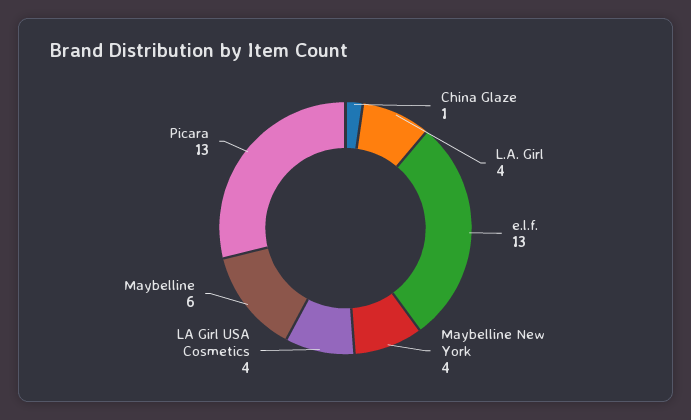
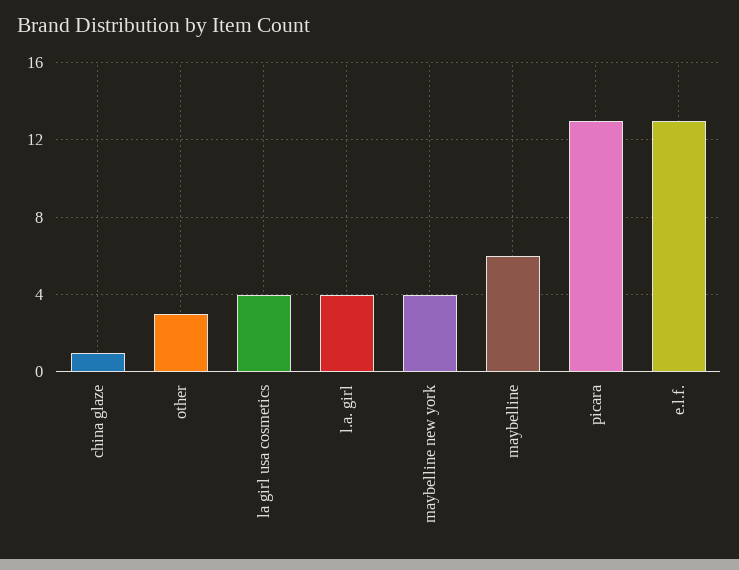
other: none -> 3

